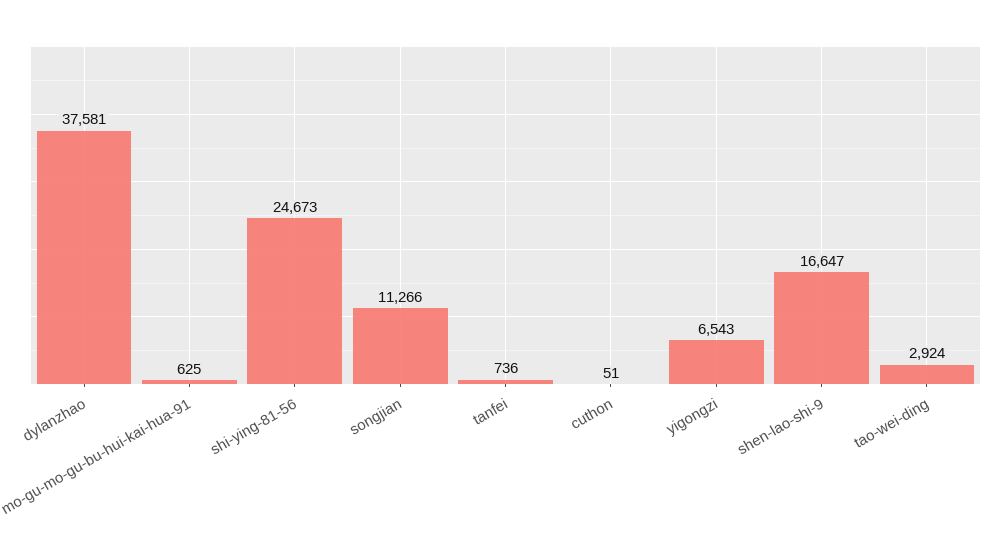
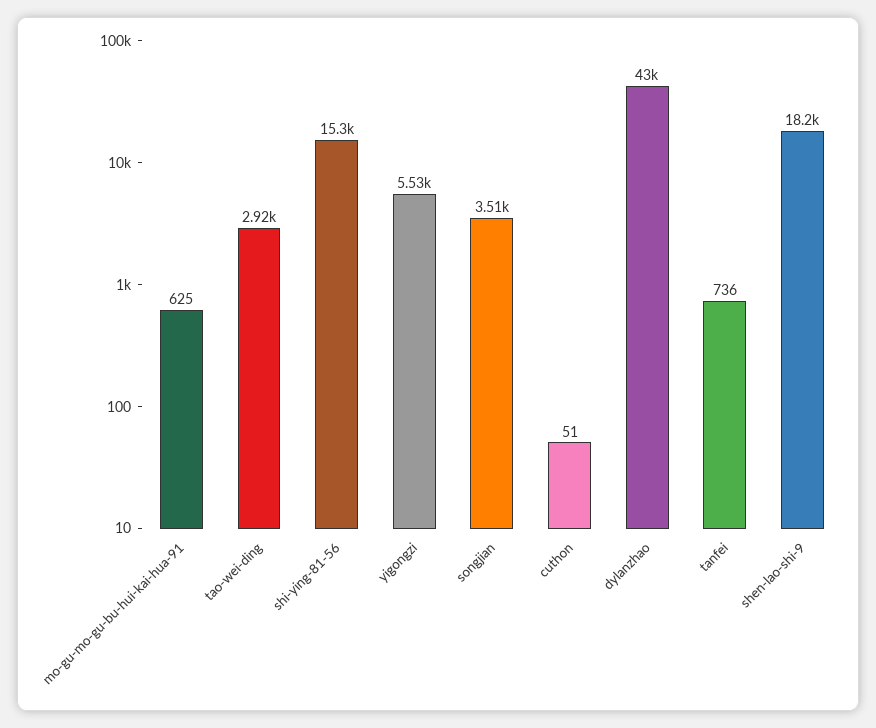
dylanzhao: 37581 -> 43000
shi-ying-81-56: 24673 -> 15300
songjian: 11266 -> 3510
yigongzi: 6543 -> 5530
shen-lao-shi-9: 16647 -> 18200

